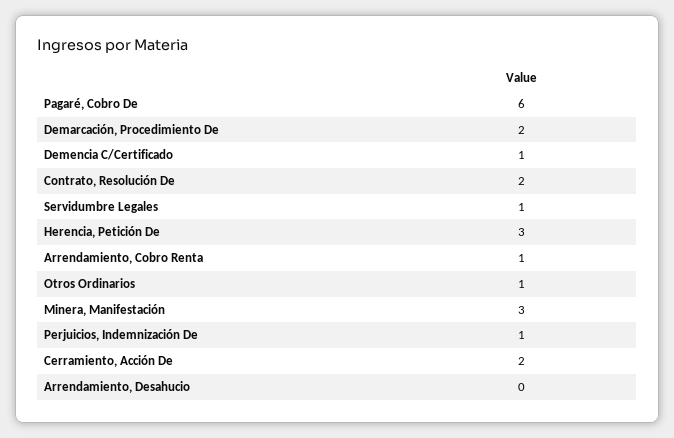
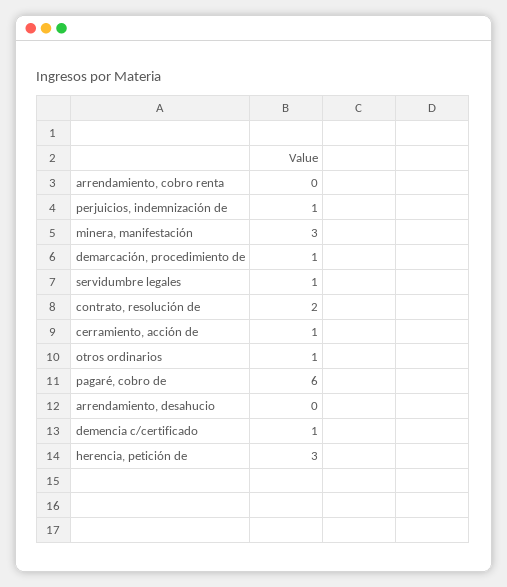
Demarcación, Procedimiento De: 2 -> 1
Arrendamiento, Cobro Renta: 1 -> 0
Cerramiento, Acción De: 2 -> 1

